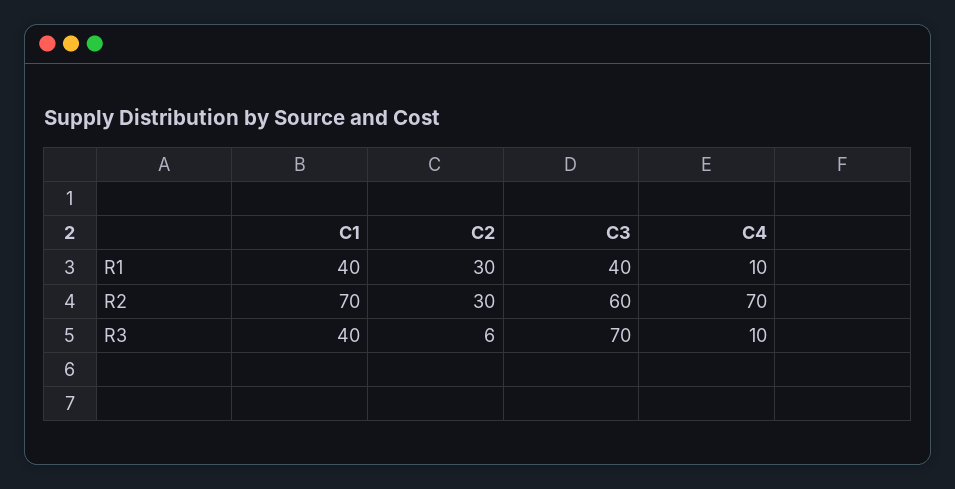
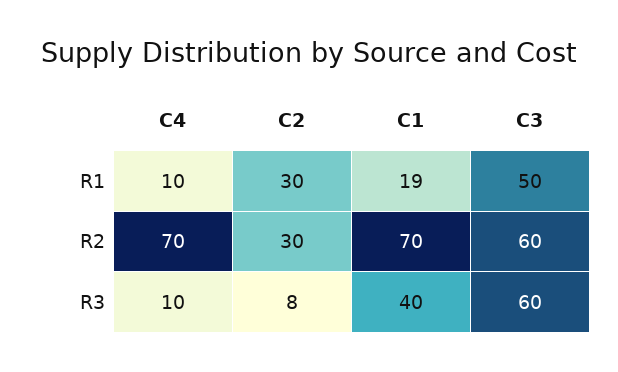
C1, R1: 40 -> 19
C3, R1: 40 -> 50
C2, R3: 6 -> 8
C3, R3: 70 -> 60

